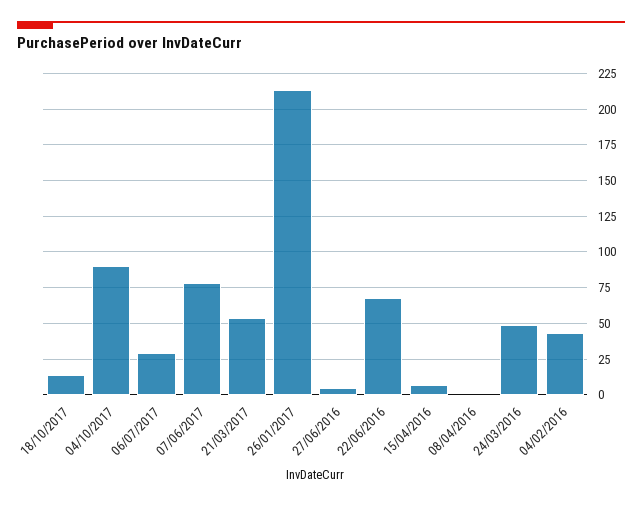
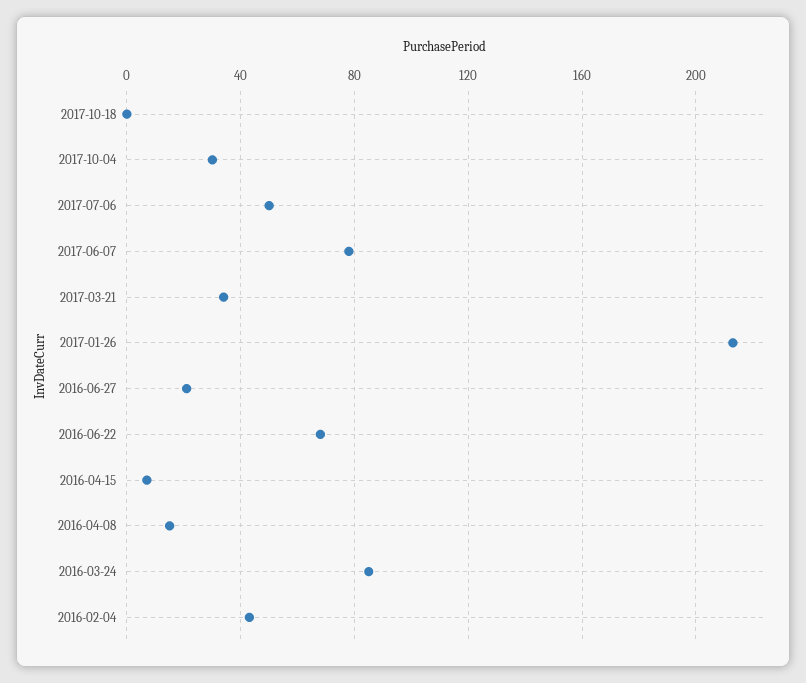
18/10/2017: 15 -> 0
04/10/2017: 90 -> 30
06/07/2017: 30 -> 50
21/03/2017: 55 -> 35
27/06/2016: 5 -> 20
08/04/2016: 0 -> 15
24/03/2016: 50 -> 85

